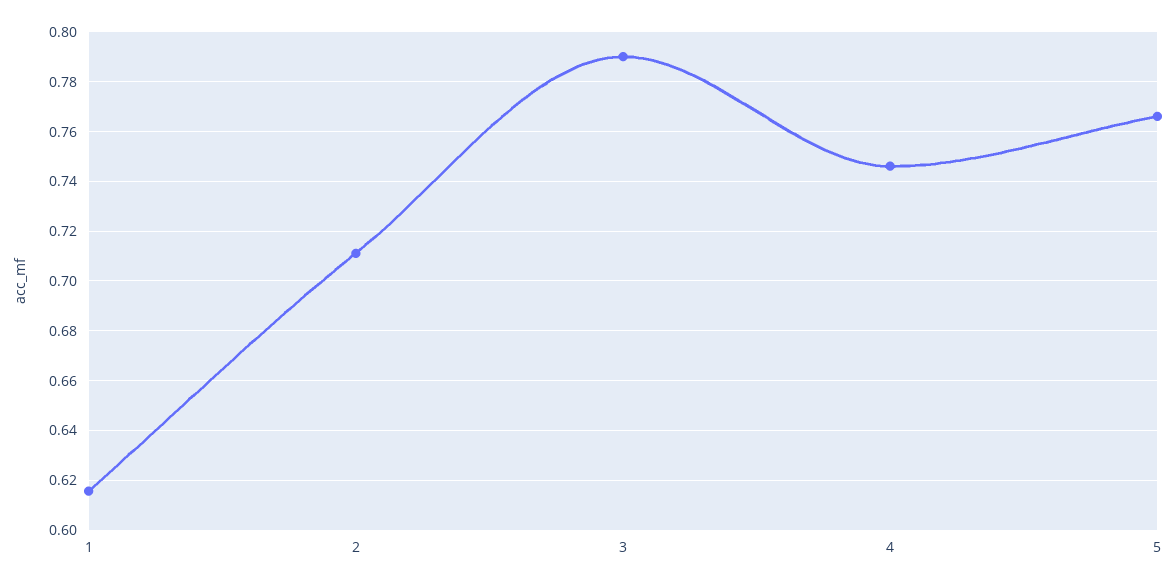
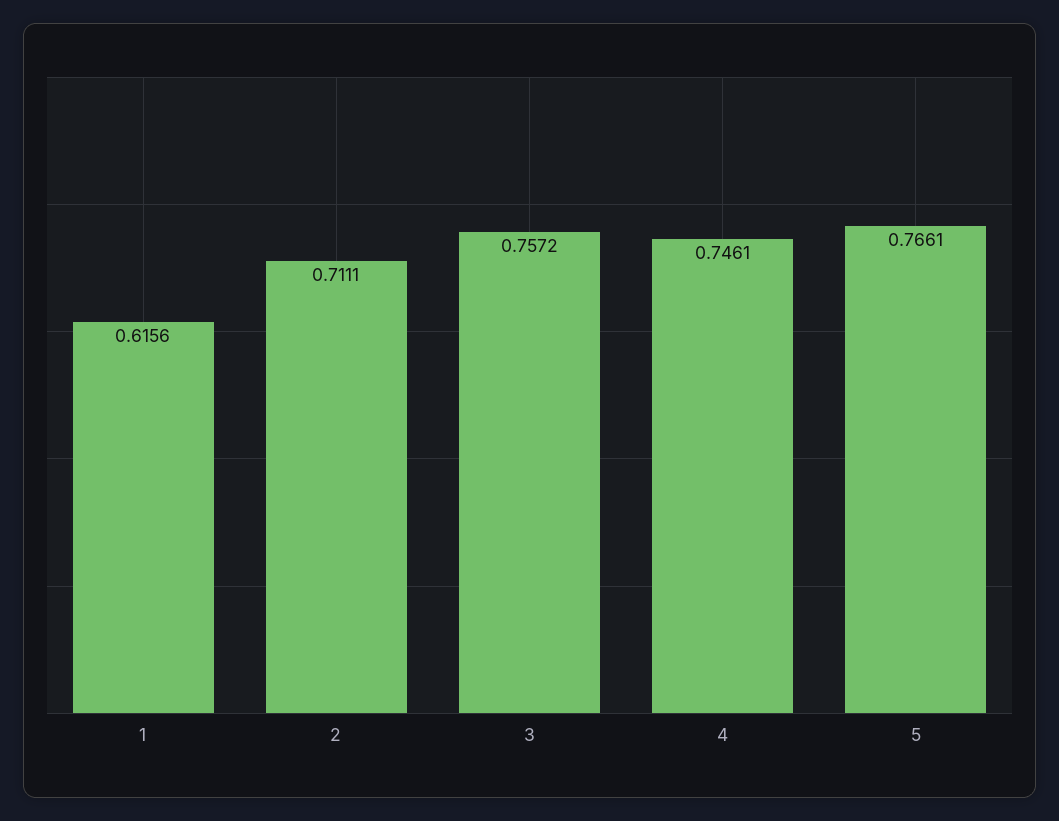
3: 0.79 -> 0.7572

